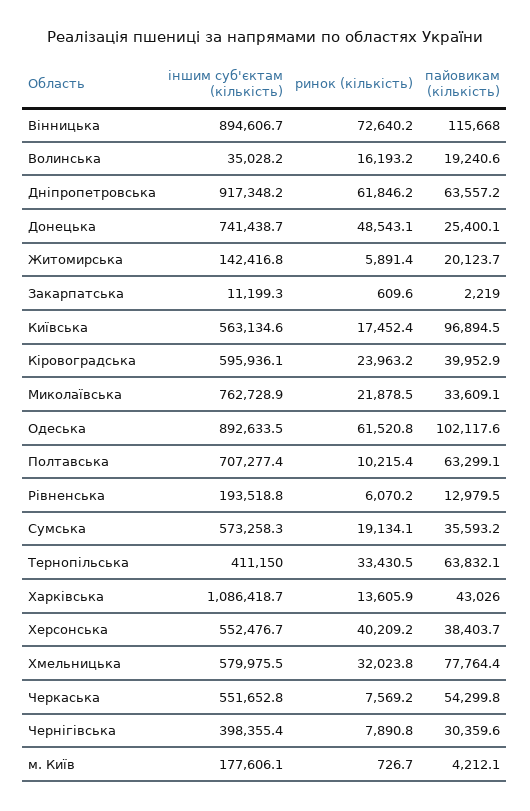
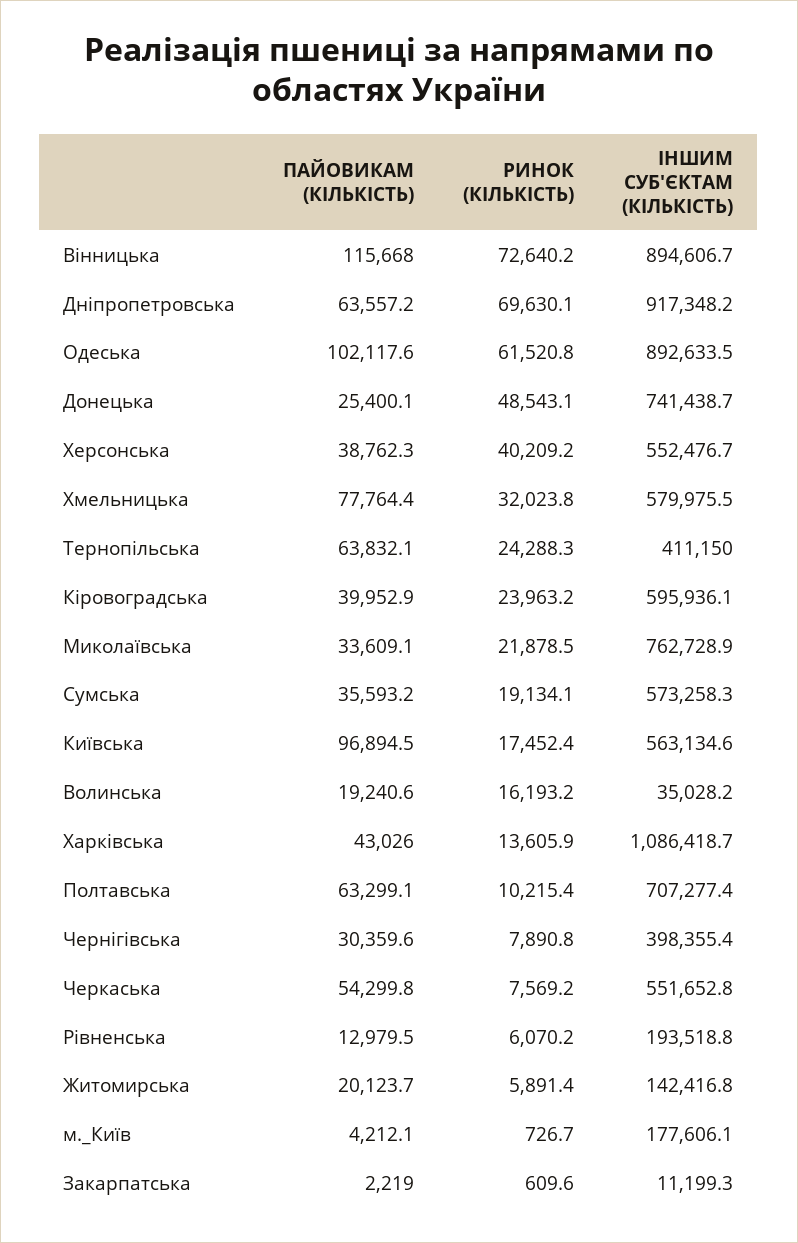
ринок (кількість), Дніпропетровська: 61846.2 -> 69630.1
ринок (кількість), Тернопільська: 33430.5 -> 24288.3
пайовикам (кількість), Херсонська: 38403.7 -> 38762.3

